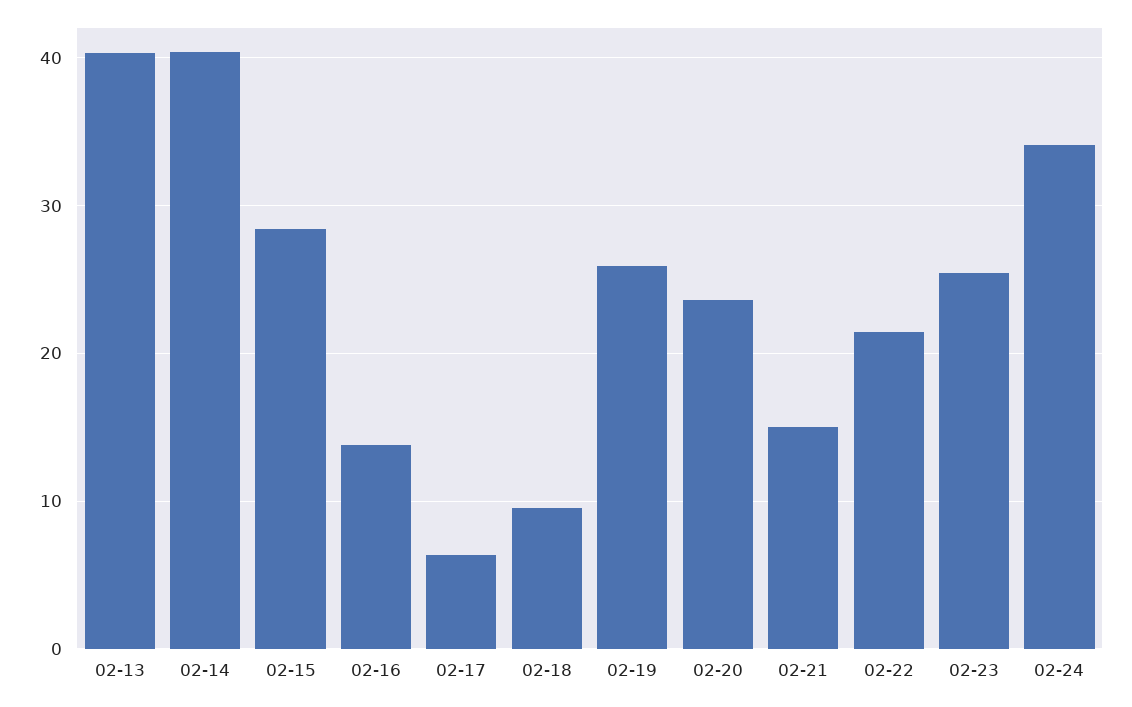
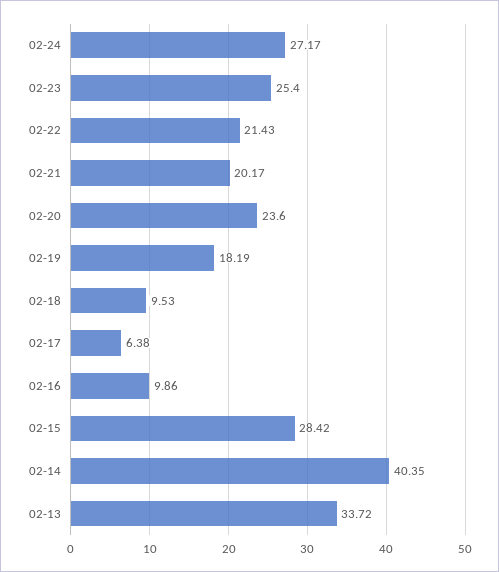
02-13: 40 -> 33.72
02-16: 14 -> 9.86
02-19: 26 -> 18.19
02-21: 15 -> 20.17
02-24: 34 -> 27.17

